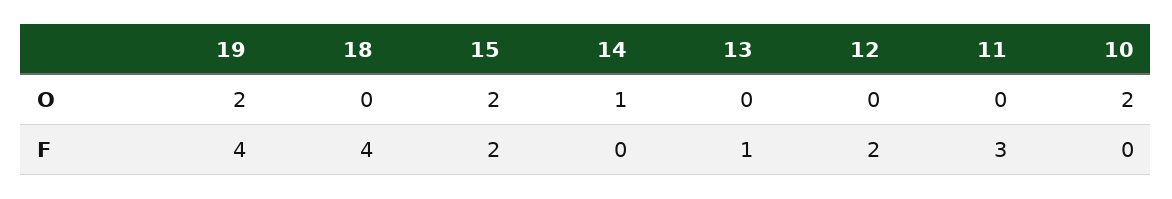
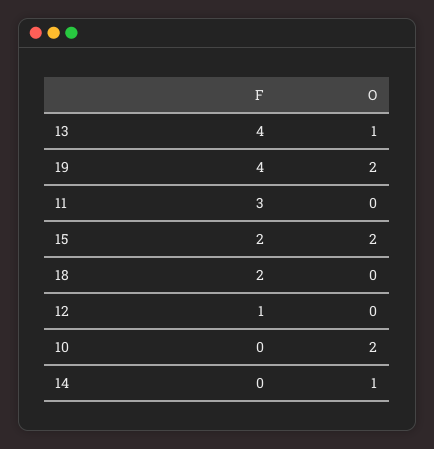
13, O: 0 -> 1
18, F: 4 -> 2
13, F: 1 -> 4
12, F: 2 -> 1

